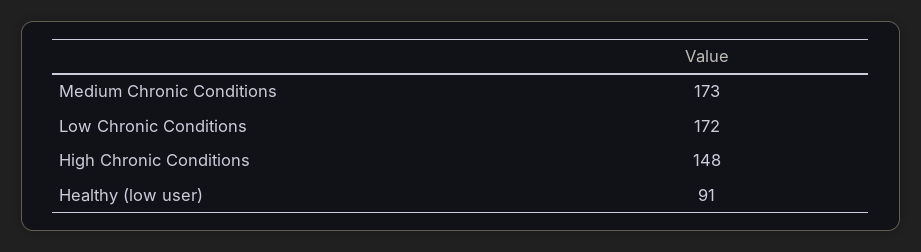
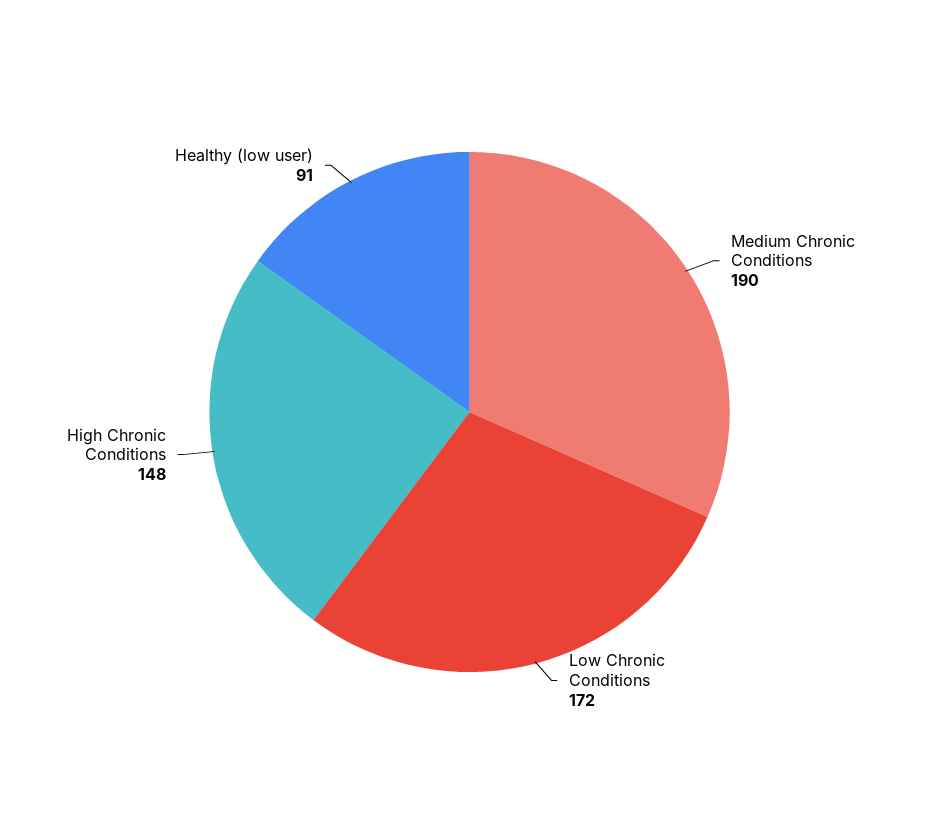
Medium Chronic Conditions: 173 -> 190

